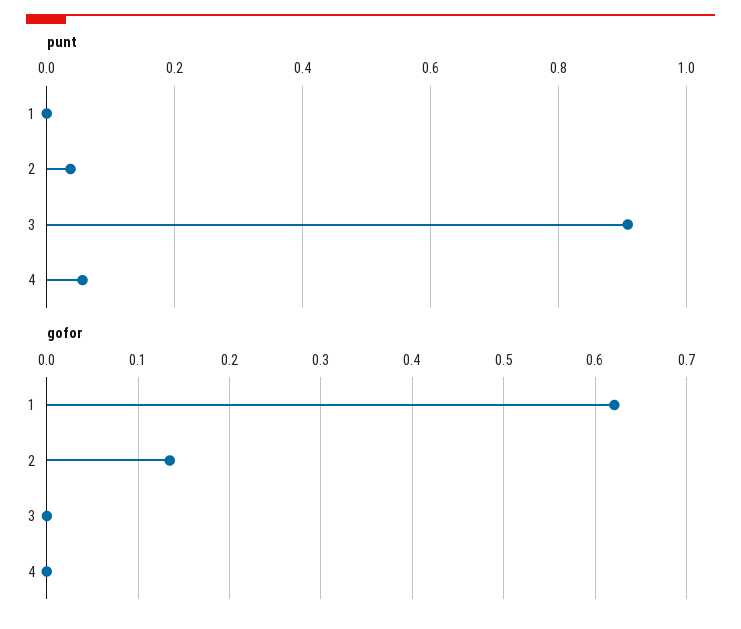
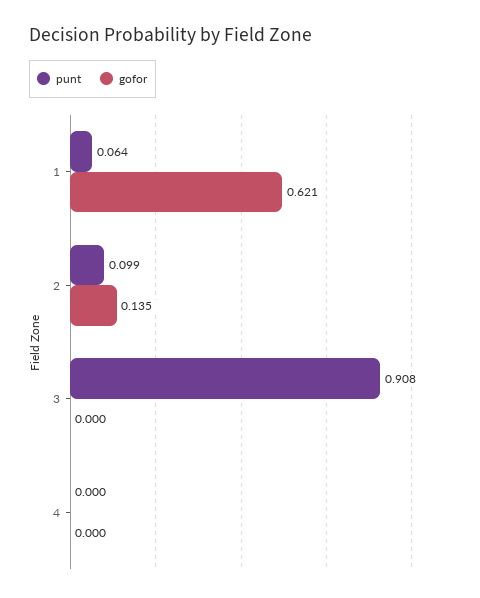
punt, 1: 0 -> 0.064
punt, 2: 0.04 -> 0.099
punt, 4: 0.06 -> 0

